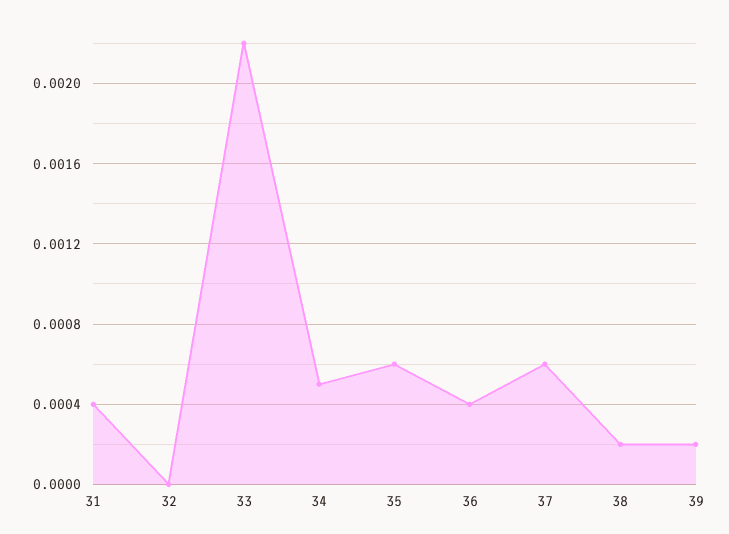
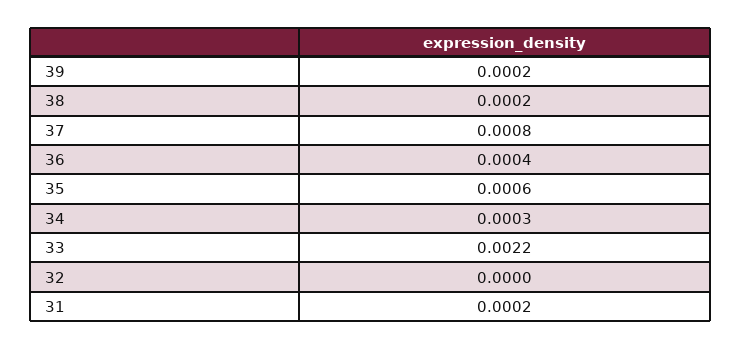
31: 0.0004 -> 0.0002
34: 0.0005 -> 0.0003
37: 0.0006 -> 0.0008

